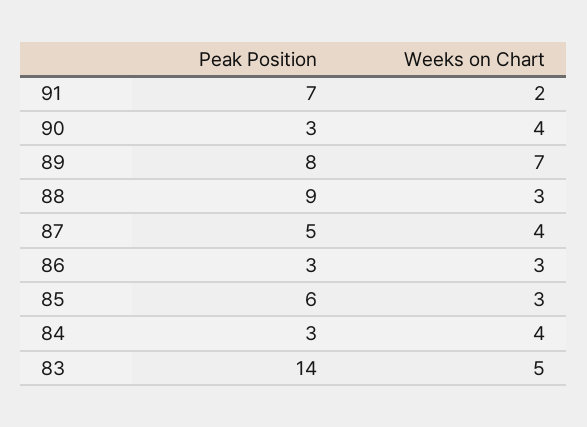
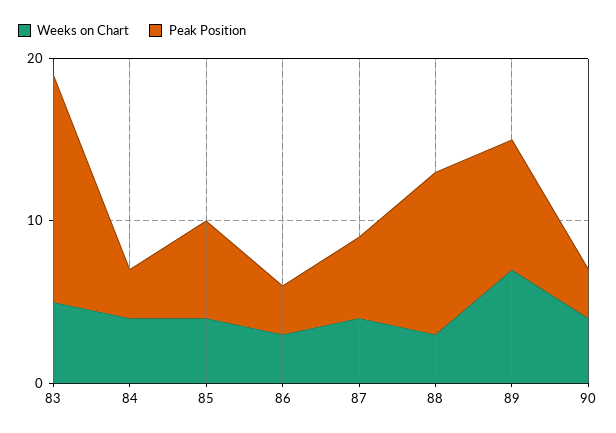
Peak Position, 91: 7 -> none
Weeks on Chart, 91: 2 -> none
Peak Position, 88: 9 -> 10
Weeks on Chart, 85: 3 -> 4

